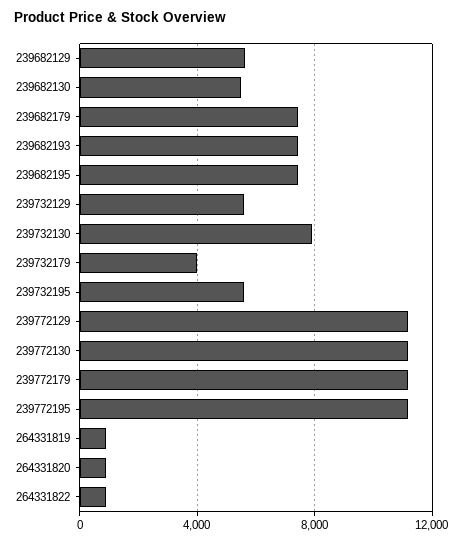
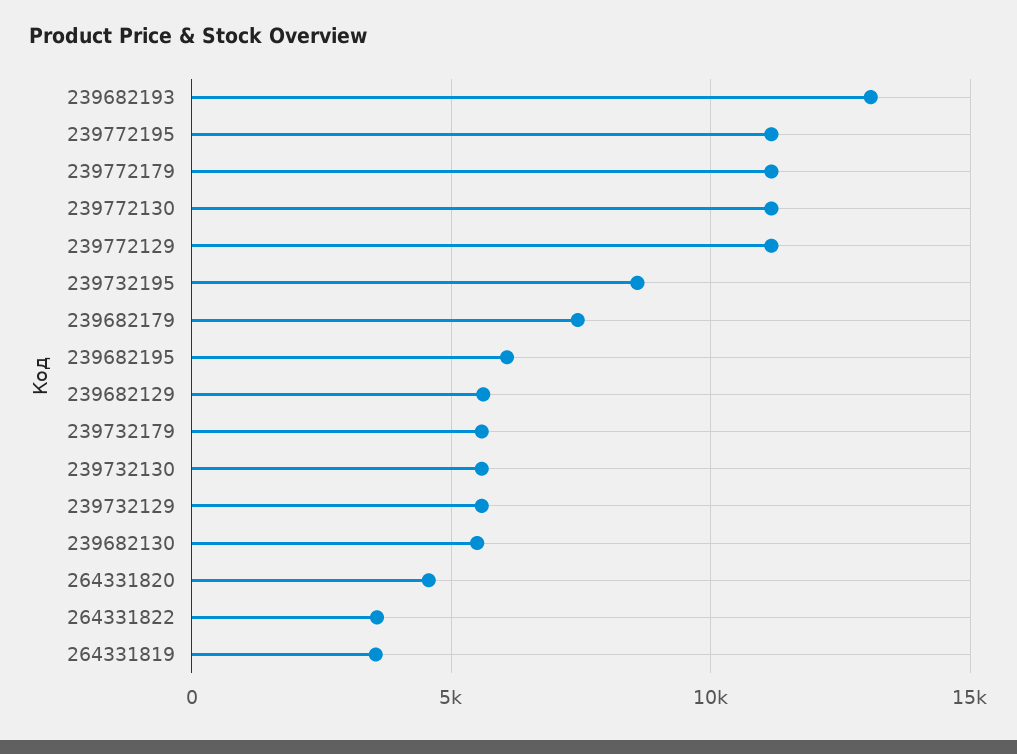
239682193: 7500 -> 13000
239682195: 7500 -> 6000
239732130: 8000 -> 5500
239732179: 4000 -> 5500
239732195: 5500 -> 8500
264331819: 1000 -> 3500
264331820: 1000 -> 4500
264331822: 1000 -> 3500

